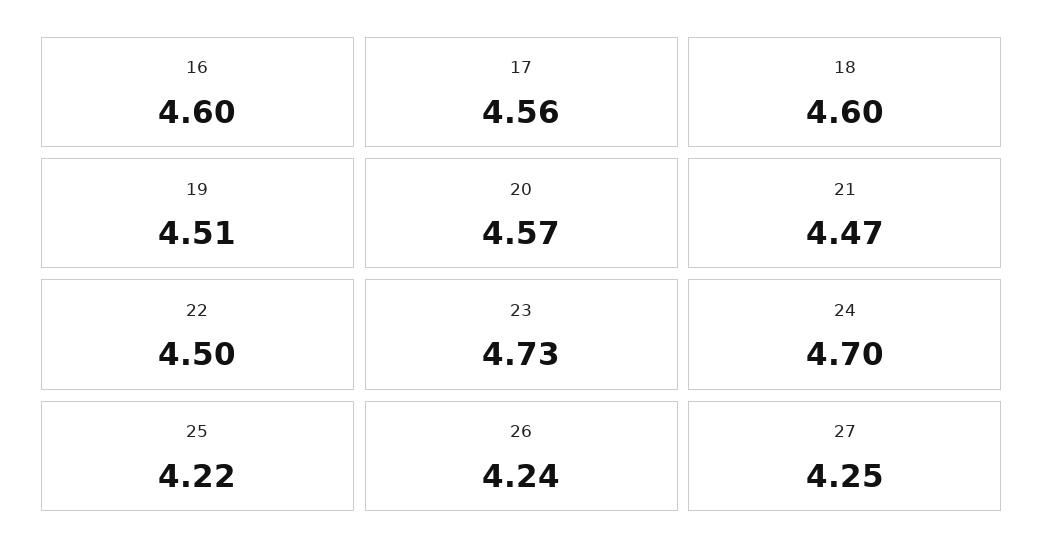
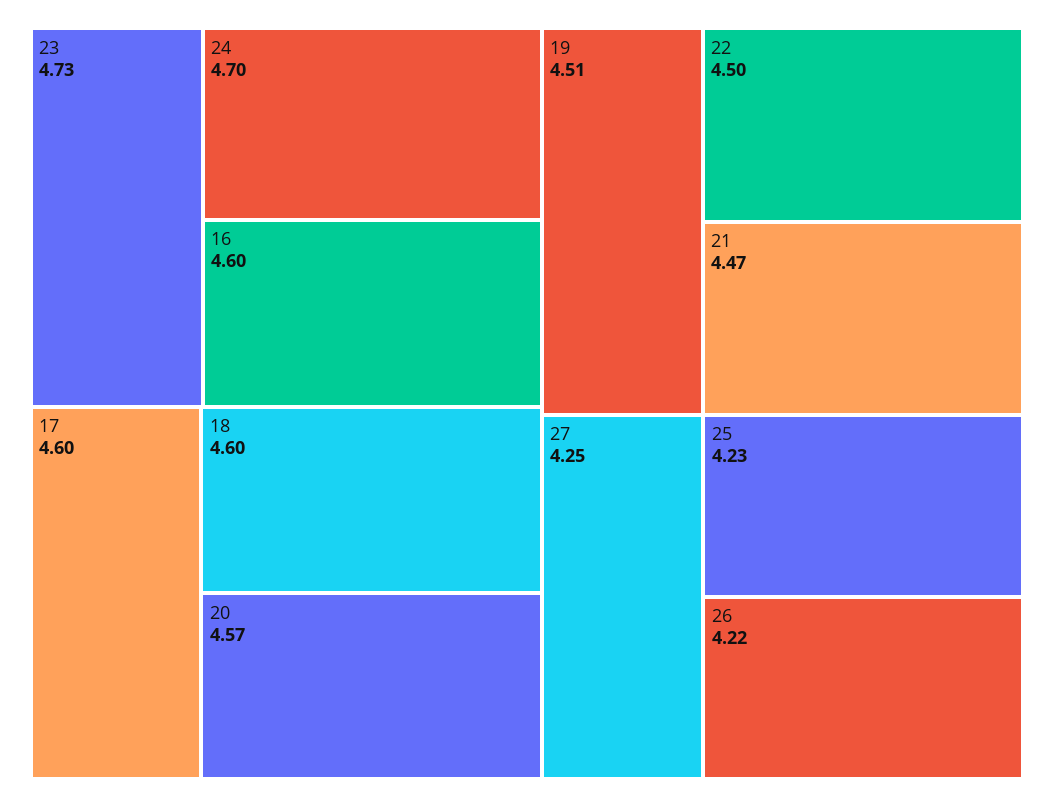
17: 4.56 -> 4.6
25: 4.22 -> 4.23
26: 4.24 -> 4.22

